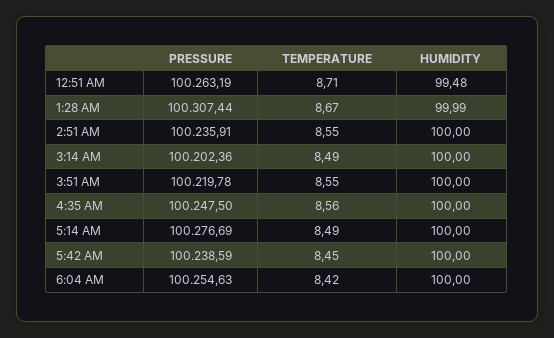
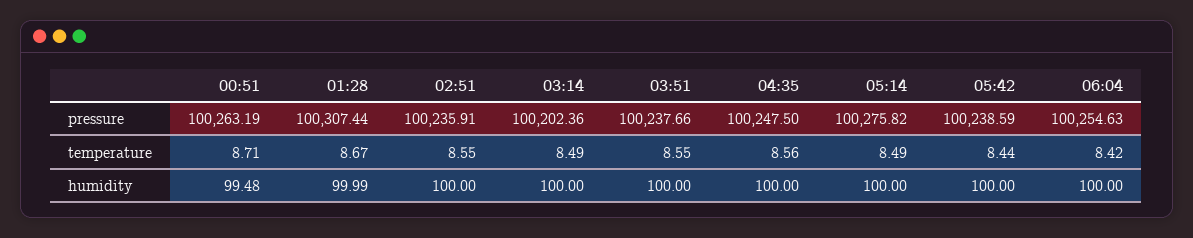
PRESSURE, 3:51 AM: 100219.78 -> 100237.66
PRESSURE, 5:14 AM: 100276.69 -> 100275.82
TEMPERATURE, 5:42 AM: 8.45 -> 8.44

